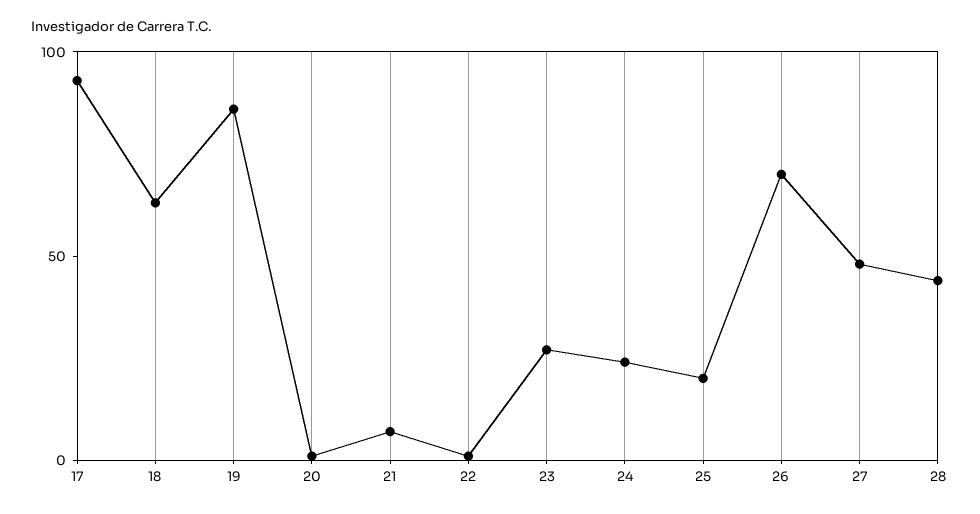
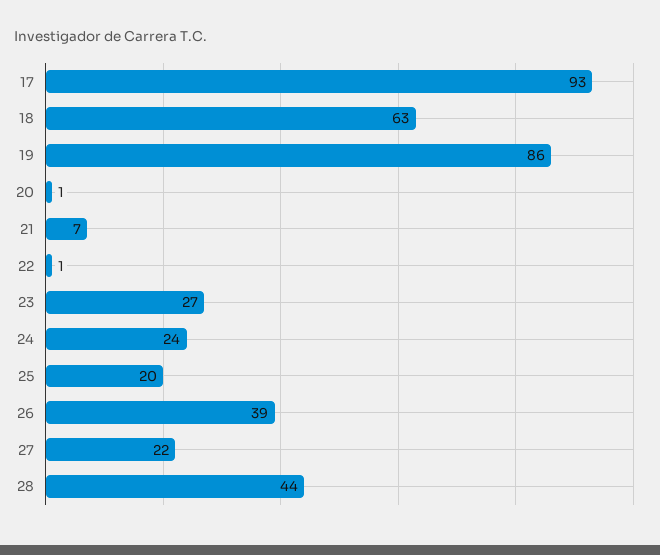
26: 70 -> 39
27: 50 -> 22

